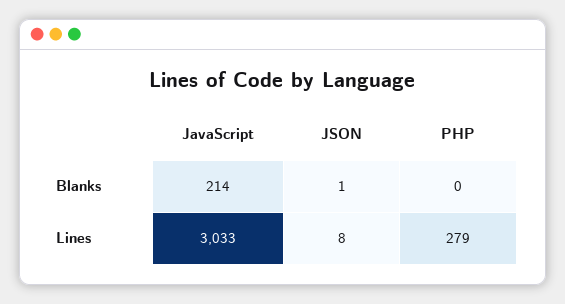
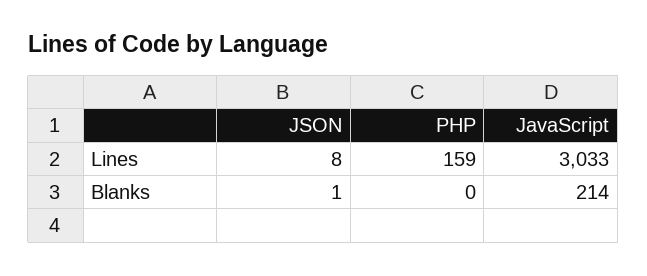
PHP, Lines: 279 -> 159

